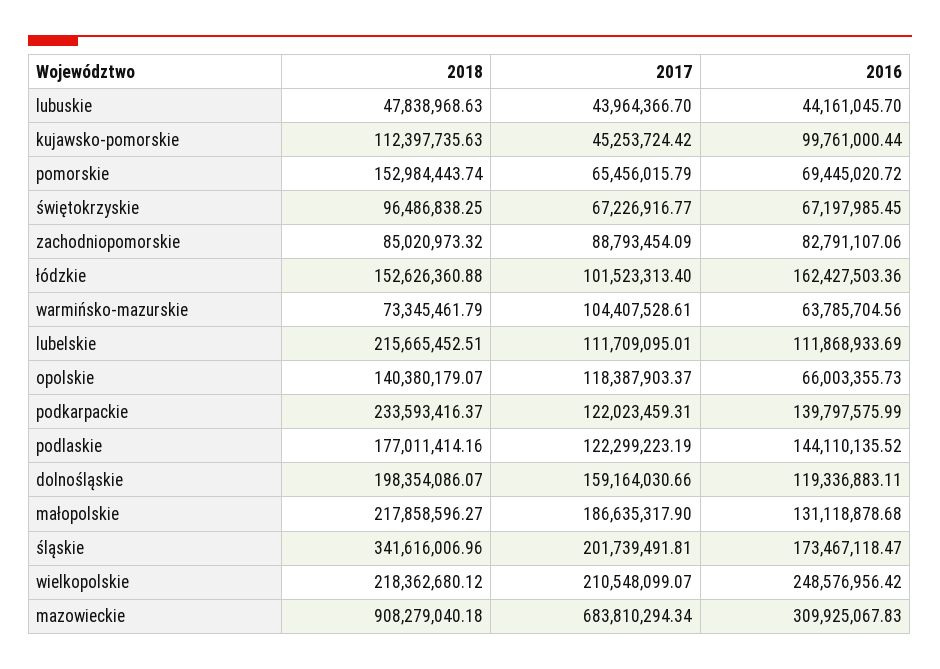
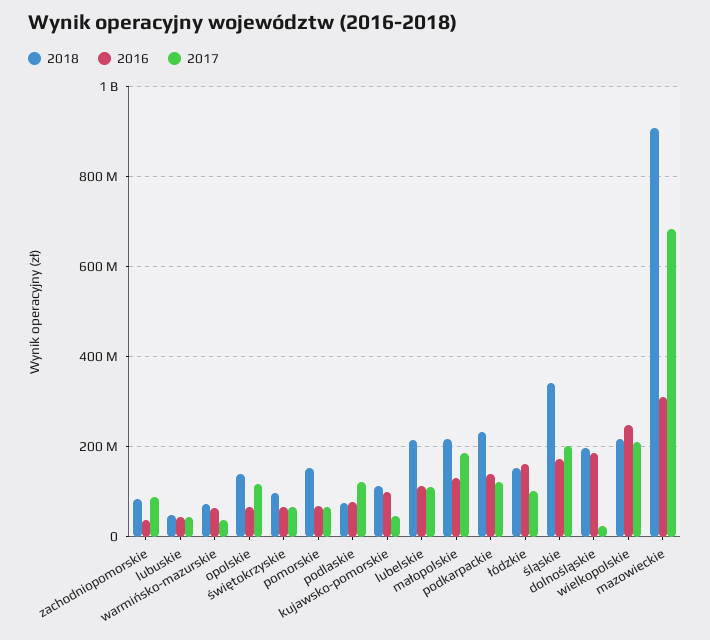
2016, zachodniopomorskie: 82791107.06 -> 40000000
2017, warmińsko-mazurskie: 104407528.61 -> 40000000
2018, podlaskie: 177011414.16 -> 80000000
2016, podlaskie: 144110135.52 -> 80000000
2017, dolnośląskie: 159164030.66 -> 20000000
2016, dolnośląskie: 119336883.11 -> 180000000

